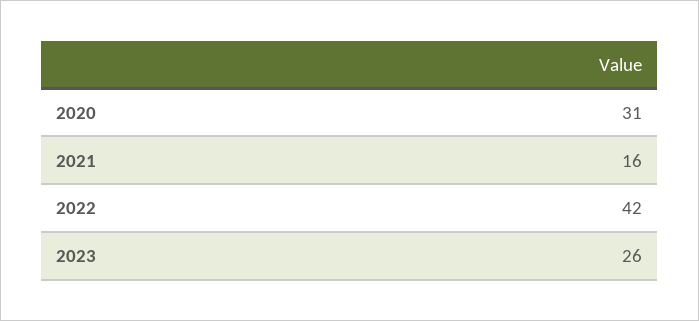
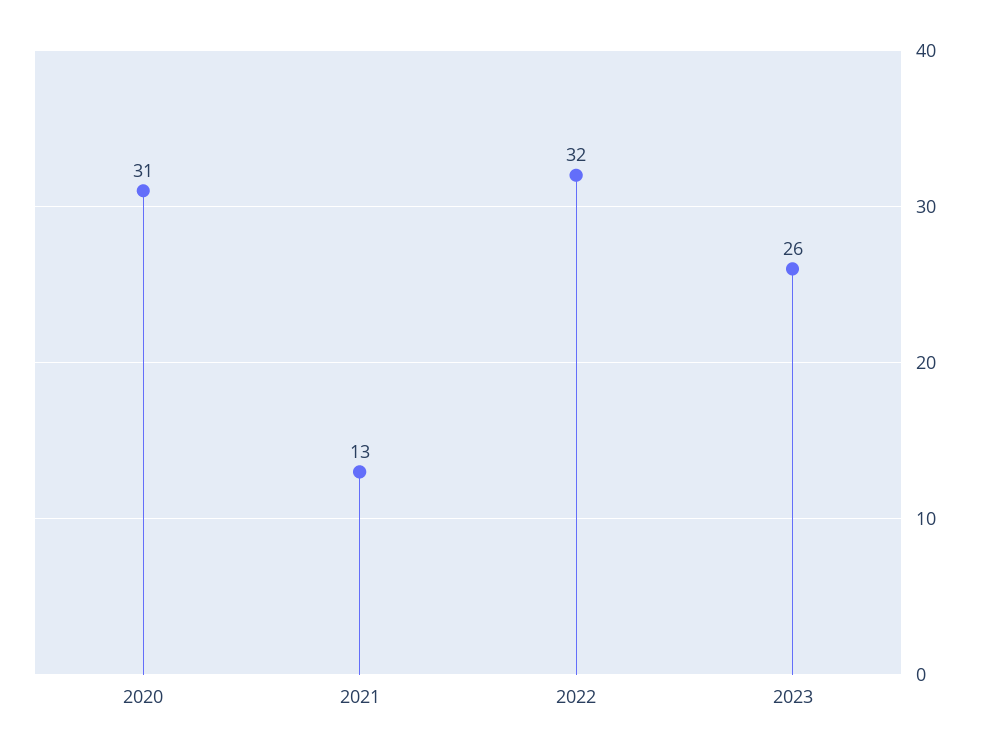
2021: 16 -> 13
2022: 42 -> 32

